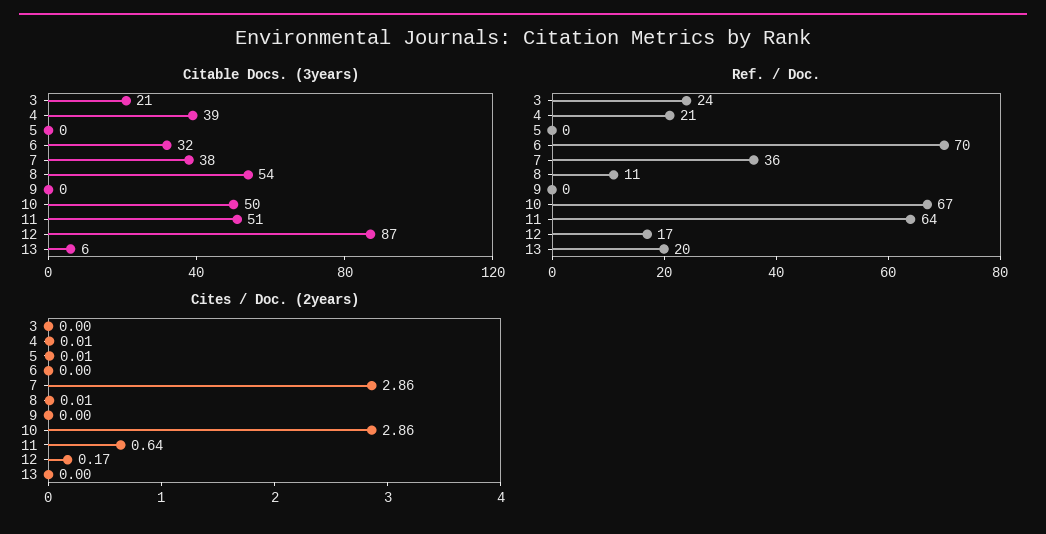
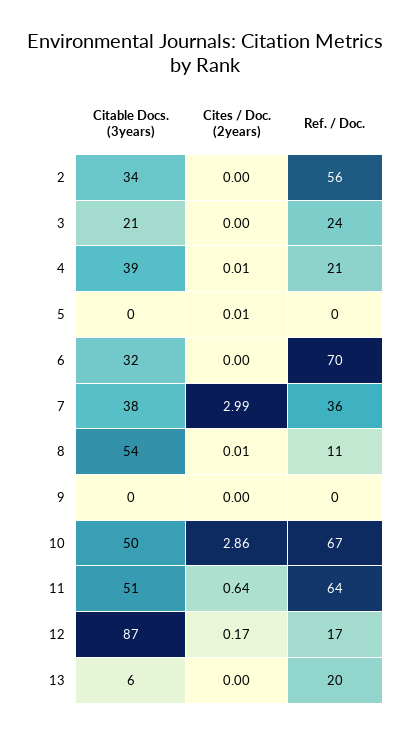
Cites / Doc. (2years), 7: 2.86 -> 2.99
Citable Docs. (3years), 2: none -> 34
Cites / Doc. (2years), 2: none -> 0
Ref. / Doc., 2: none -> 56

